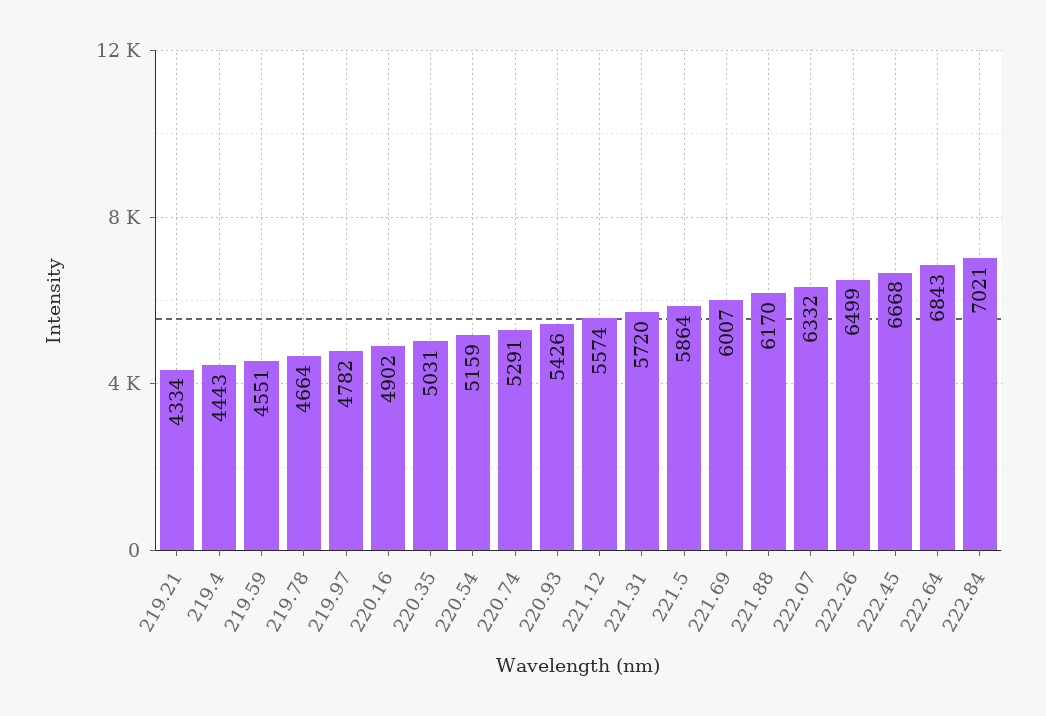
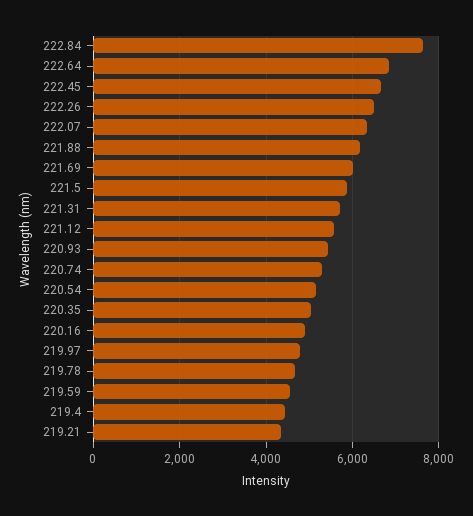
222.84: 7021 -> 7600

